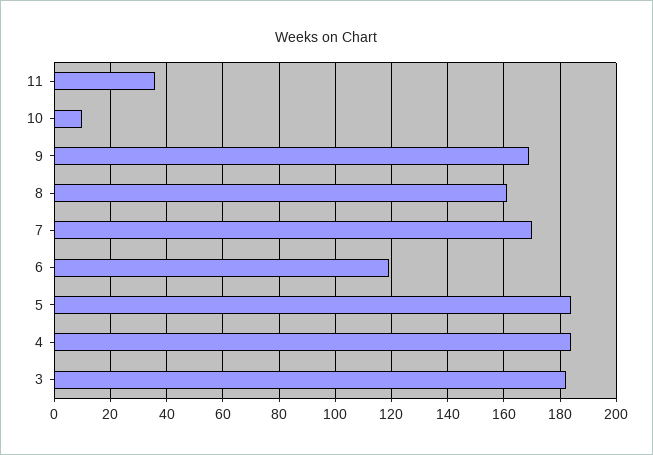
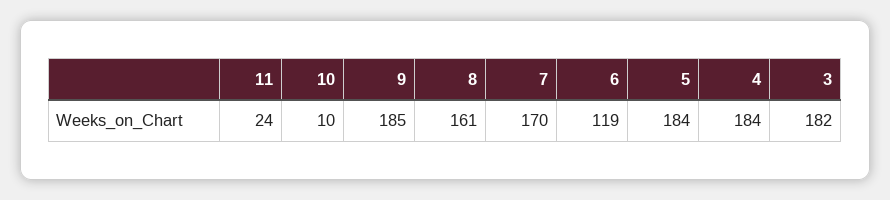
11: 35 -> 24
9: 170 -> 185

